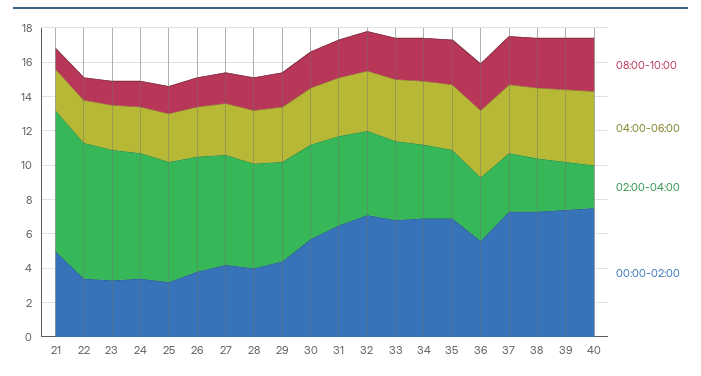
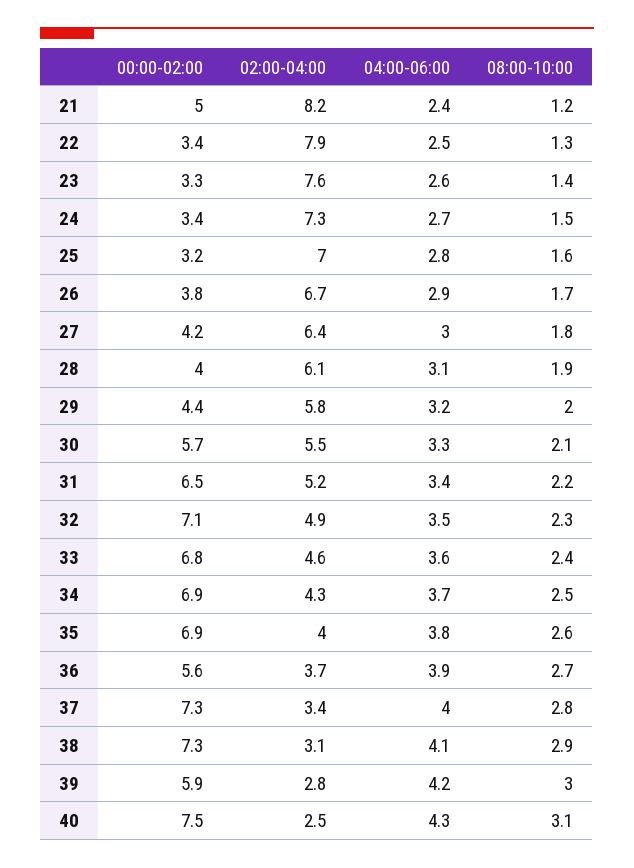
00:00-02:00, 39: 7.5 -> 5.9

